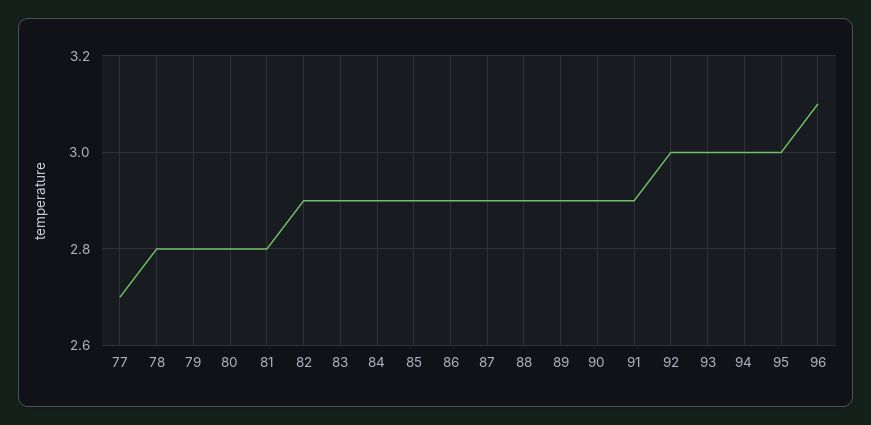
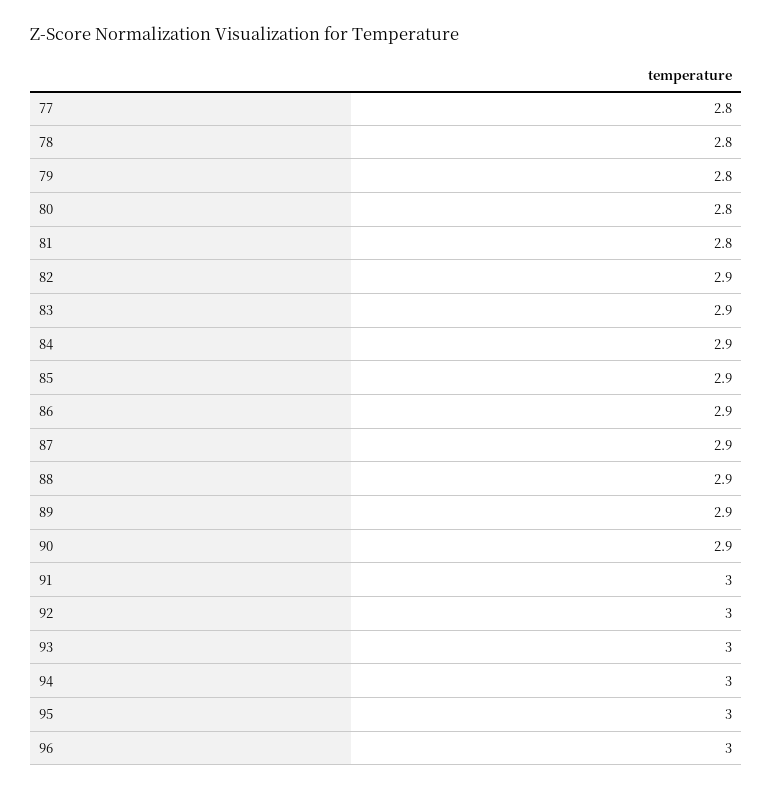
77: 2.7 -> 2.8
91: 2.9 -> 3
96: 3.1 -> 3

